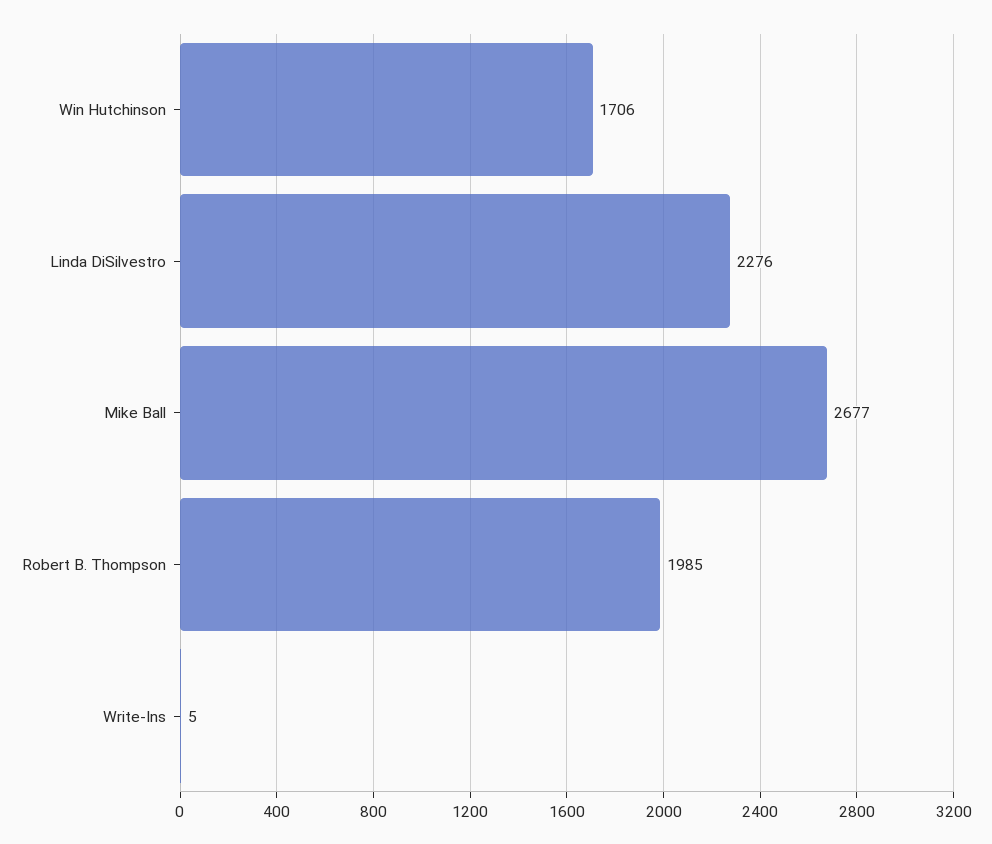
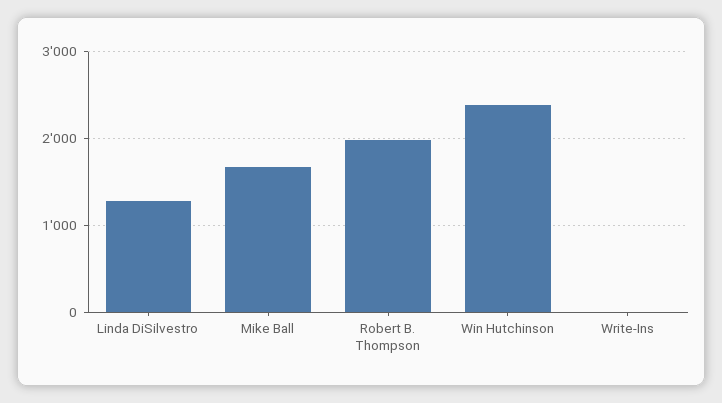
Win Hutchinson: 1706 -> 2400
Linda DiSilvestro: 2276 -> 1300
Mike Ball: 2677 -> 1700

